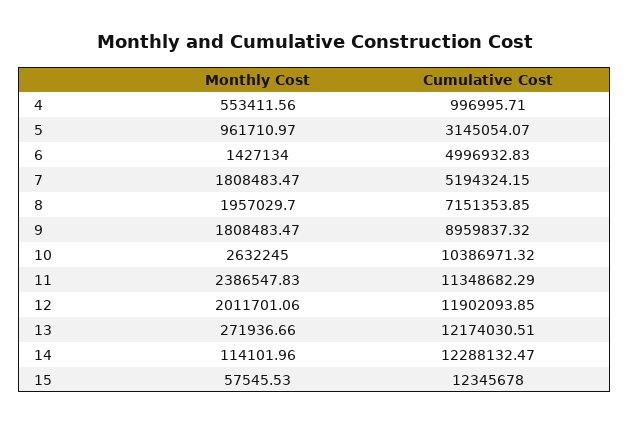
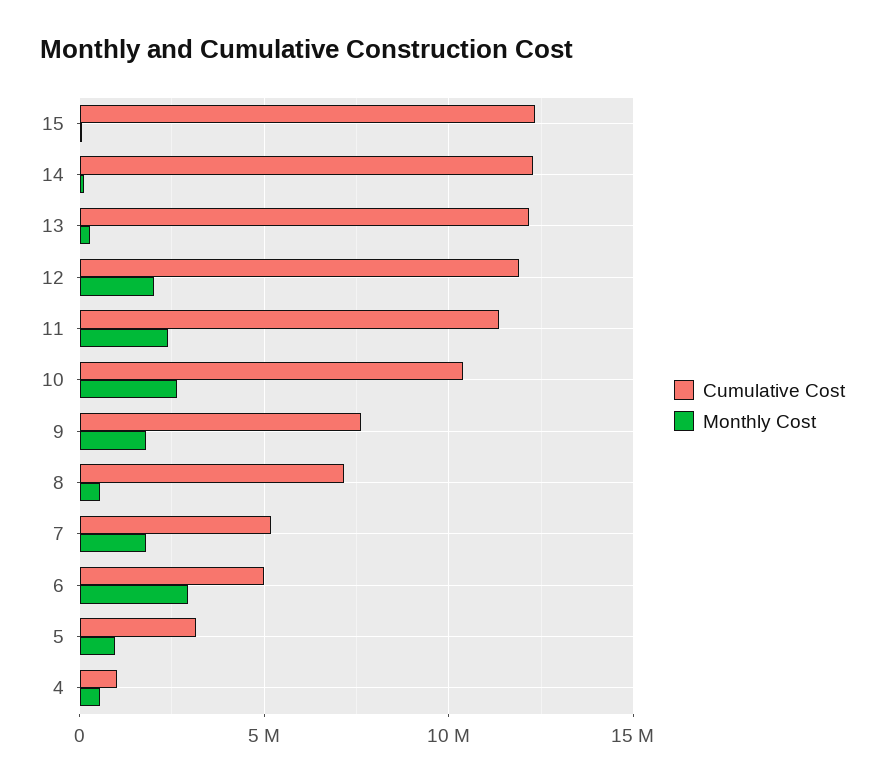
Monthly Cost, 6: 1427134 -> 3000000
Monthly Cost, 8: 1957029.7 -> 500000
Cumulative Cost, 9: 8959837.32 -> 7500000

